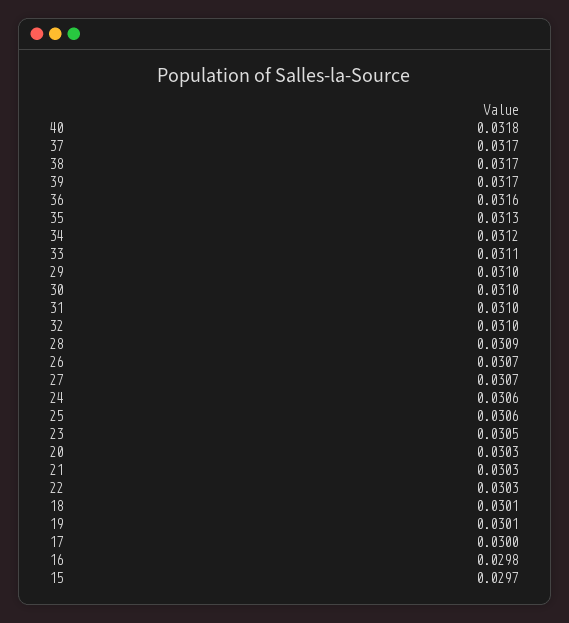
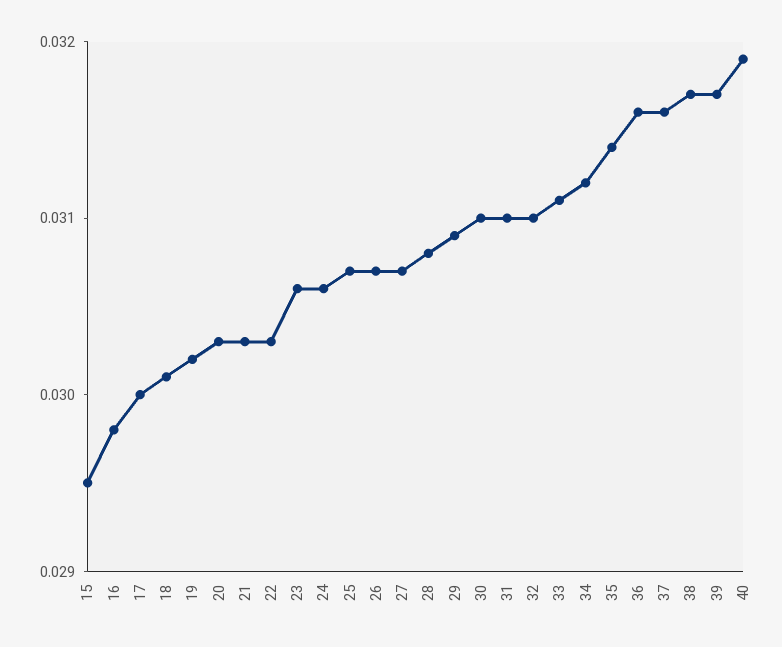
40: 0.0318 -> 0.0319
37: 0.0317 -> 0.0316
35: 0.0313 -> 0.0314
29: 0.031 -> 0.0309
28: 0.0309 -> 0.0308
25: 0.0306 -> 0.0307
23: 0.0305 -> 0.0306
19: 0.0301 -> 0.0302
15: 0.0297 -> 0.0295

